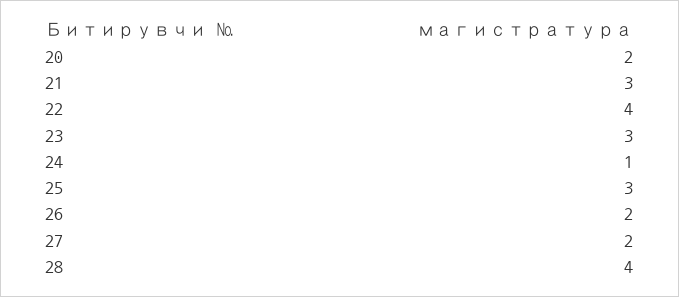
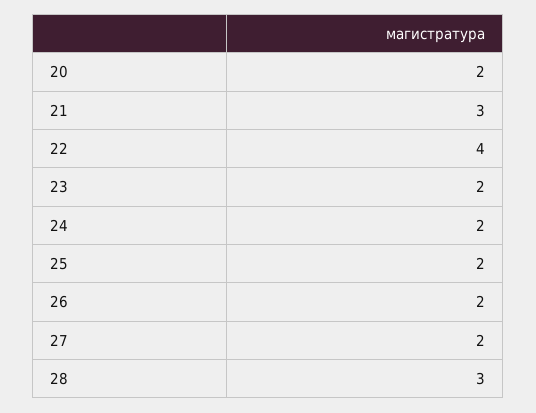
23: 3 -> 2
24: 1 -> 2
25: 3 -> 2
28: 4 -> 3

